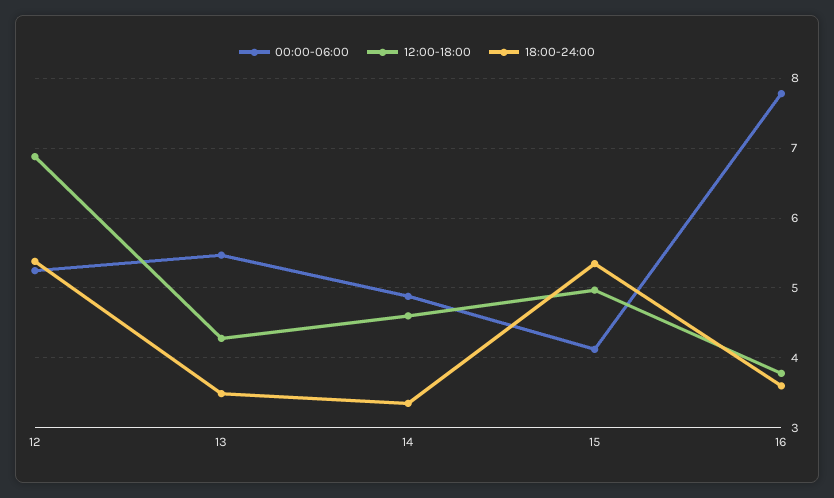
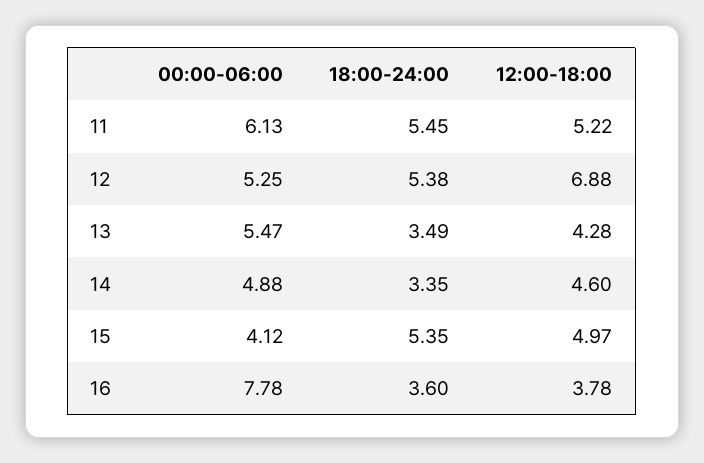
00:00-06:00, 11: none -> 6.13
18:00-24:00, 11: none -> 5.45
12:00-18:00, 11: none -> 5.22

